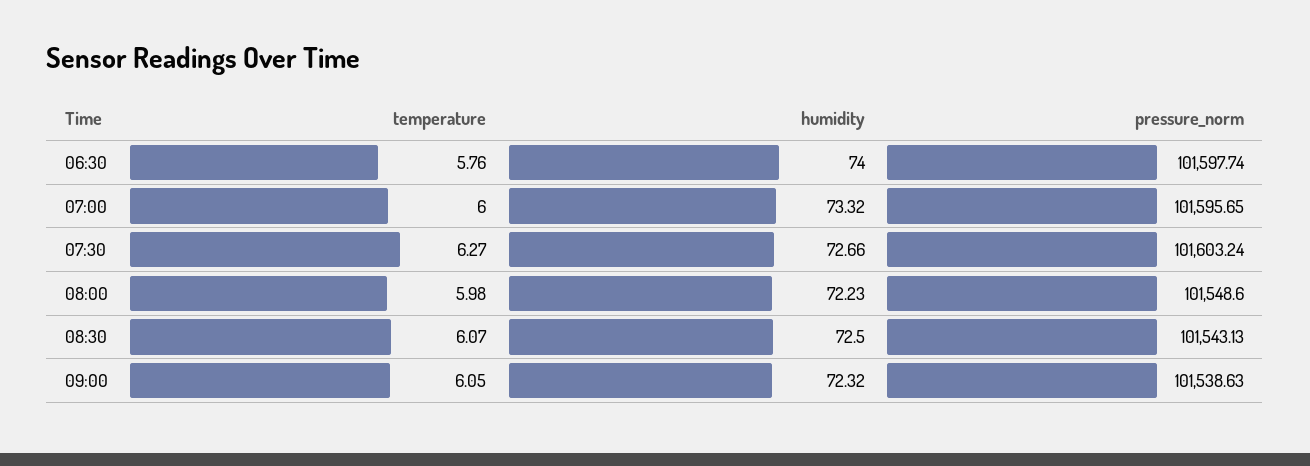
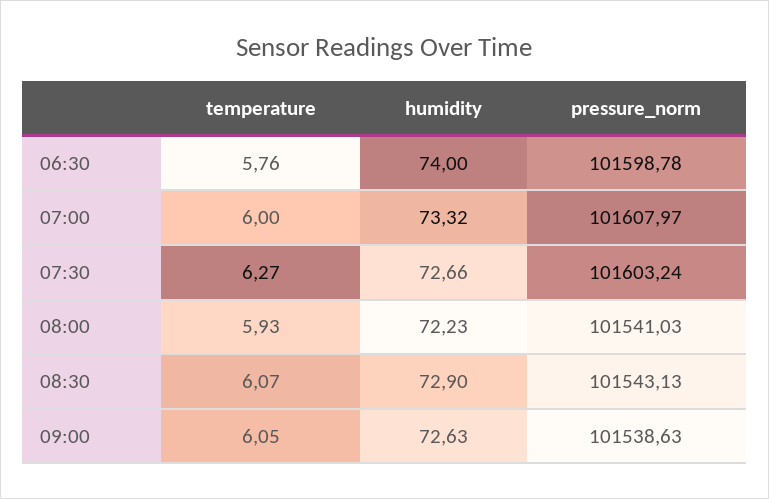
pressure_norm, 06:30: 101597.74 -> 101598.78
pressure_norm, 07:00: 101595.65 -> 101607.97
temperature, 08:00: 5.98 -> 5.93
pressure_norm, 08:00: 101548.6 -> 101541.03
humidity, 08:30: 72.5 -> 72.9
humidity, 09:00: 72.32 -> 72.63

